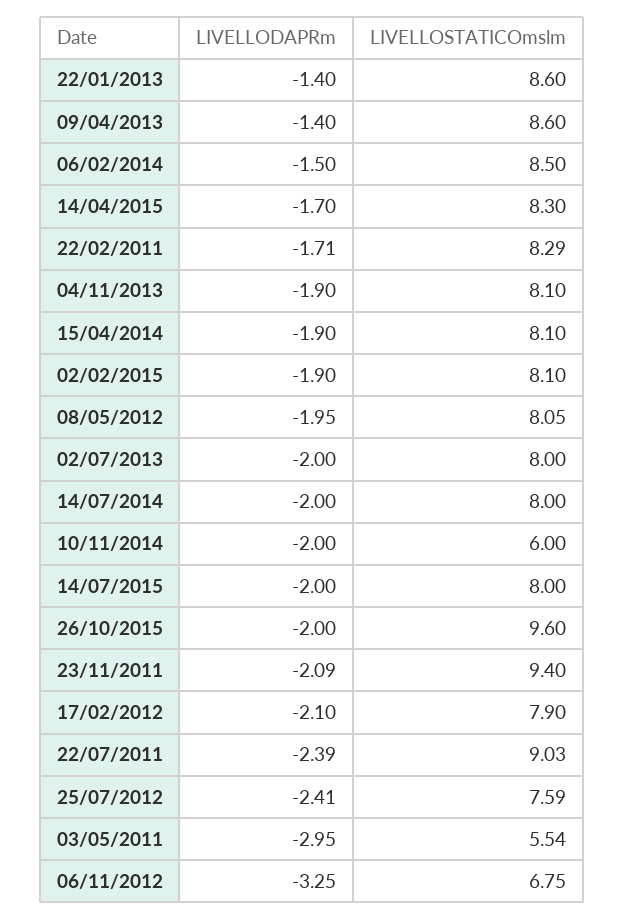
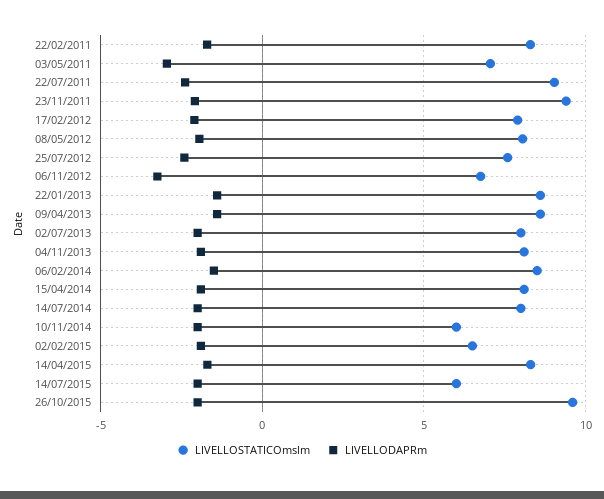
LIVELLOSTATICOmslm, 02/02/2015: 8.1 -> 6.5
LIVELLOSTATICOmslm, 14/07/2015: 8 -> 6
LIVELLOSTATICOmslm, 03/05/2011: 5.54 -> 7

